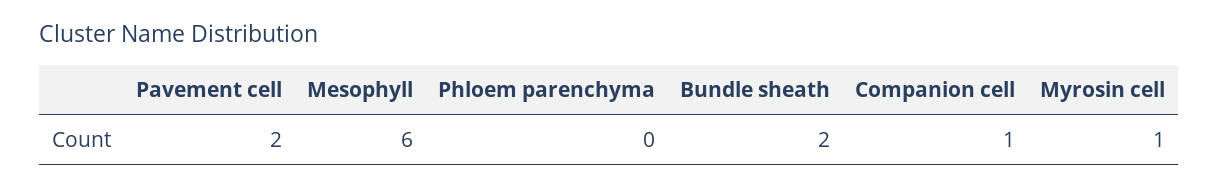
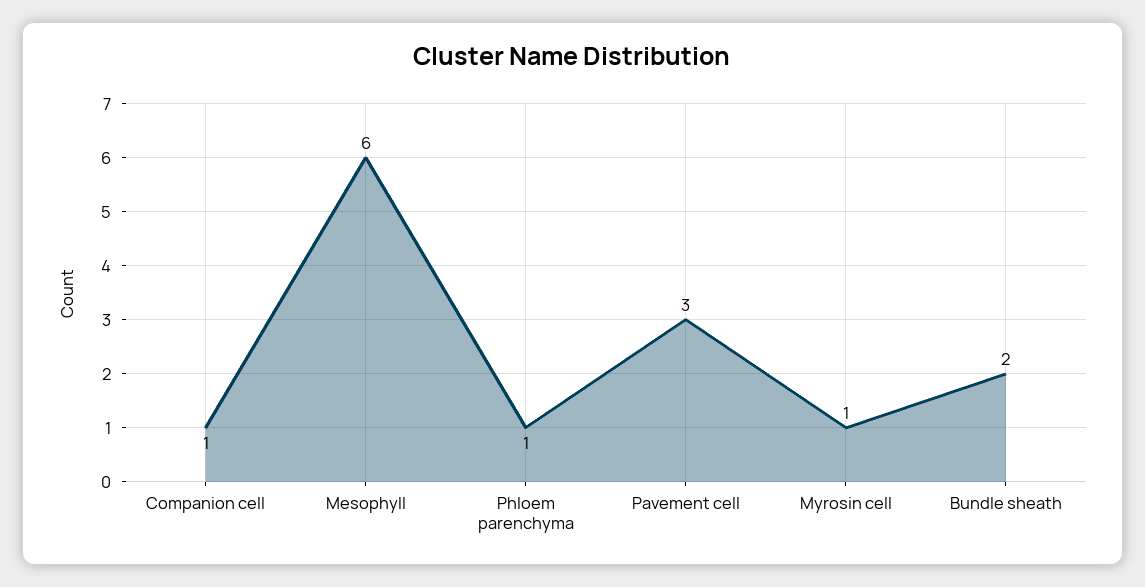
Pavement cell: 2 -> 3
Phloem parenchyma: 0 -> 1

